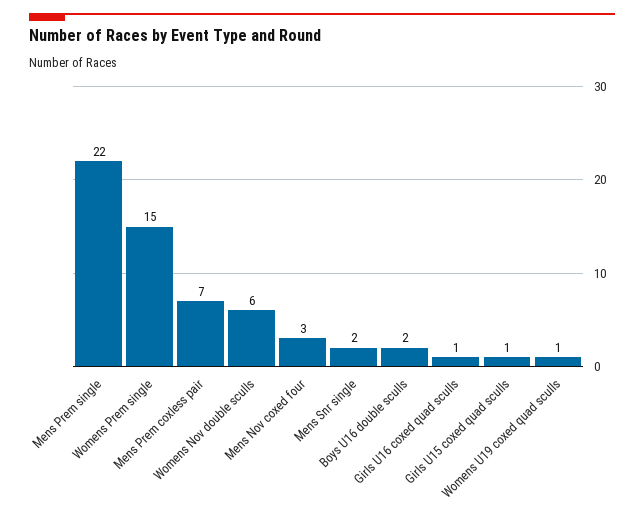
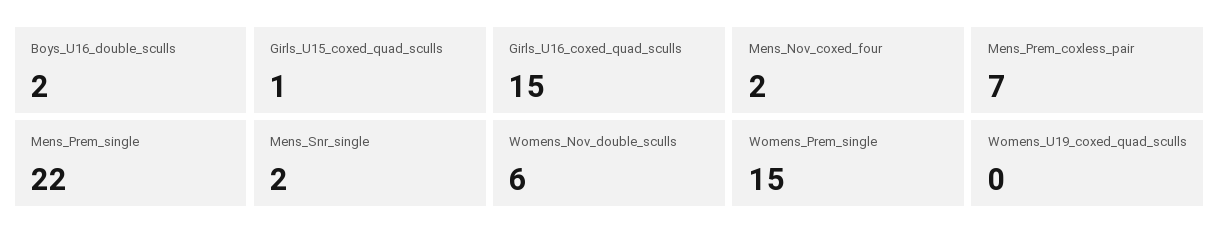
Mens Nov coxed four: 3 -> 2
Girls U16 coxed quad sculls: 1 -> 15
Womens U19 coxed quad sculls: 1 -> 0

